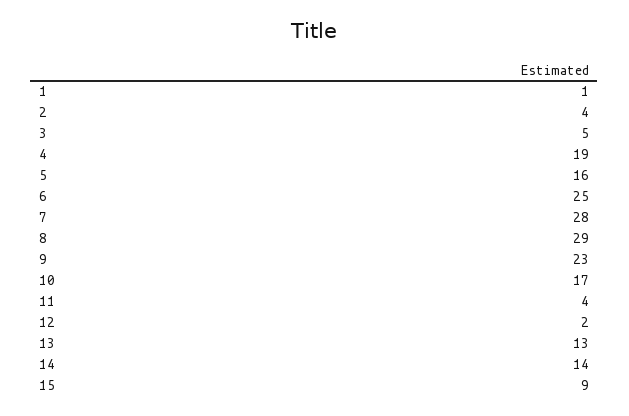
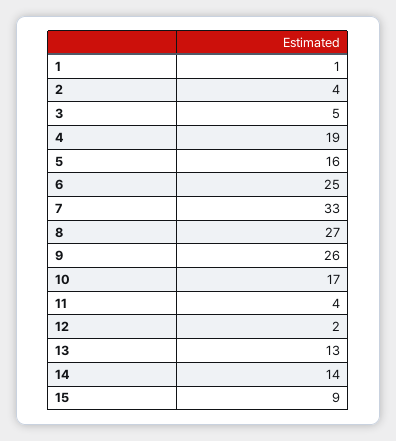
7: 28 -> 33
8: 29 -> 27
9: 23 -> 26

